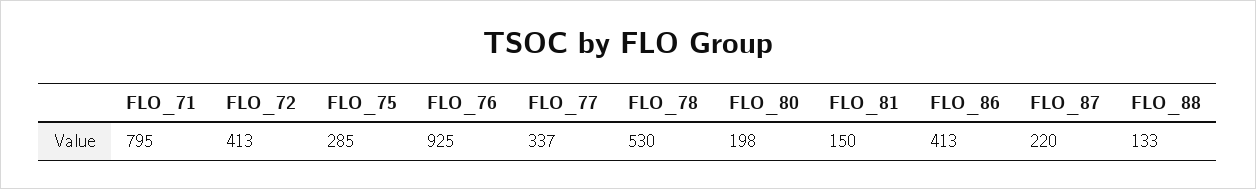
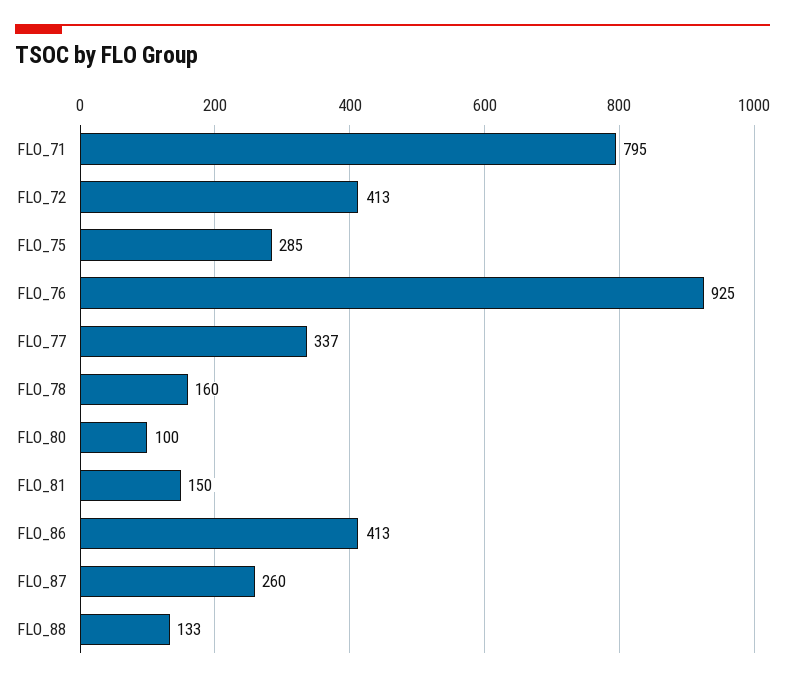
FLO_78: 530 -> 160
FLO_80: 198 -> 100
FLO_87: 220 -> 260

